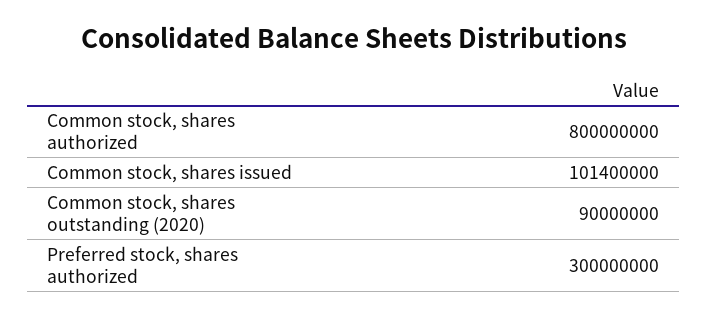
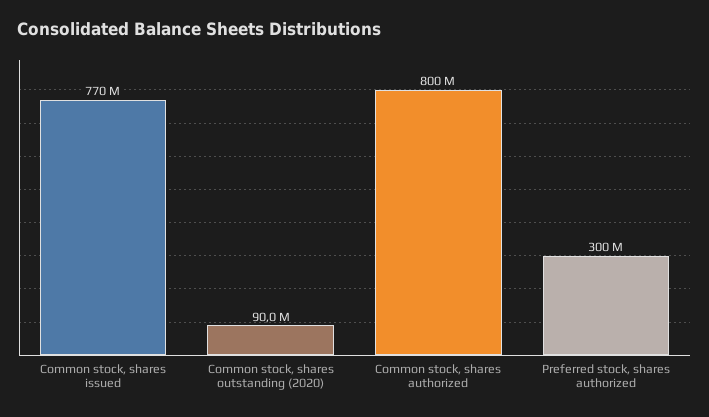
Common stock, shares issued: 101400000 -> 770000000

